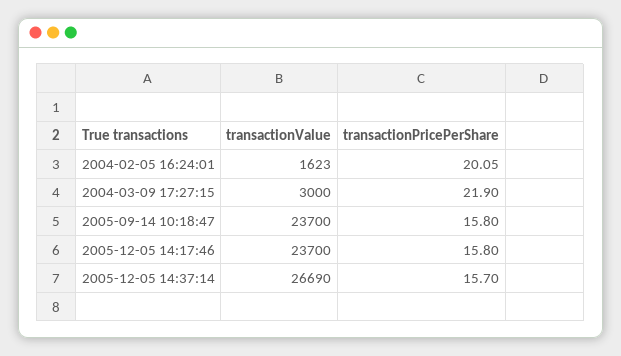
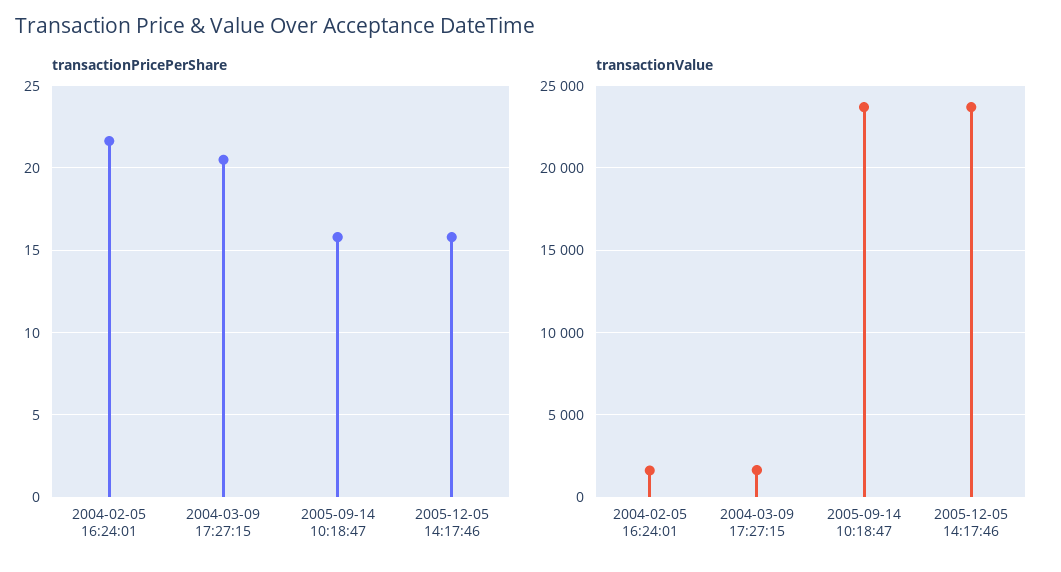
transactionPricePerShare, 2004-02-05 16:24:01: 20.05 -> 21.5
transactionValue, 2004-03-09 17:27:15: 3000 -> 1500
transactionPricePerShare, 2004-03-09 17:27:15: 21.9 -> 20.5
transactionValue, 2005-12-05 14:37:14: 26690 -> none
transactionPricePerShare, 2005-12-05 14:37:14: 15.7 -> none

